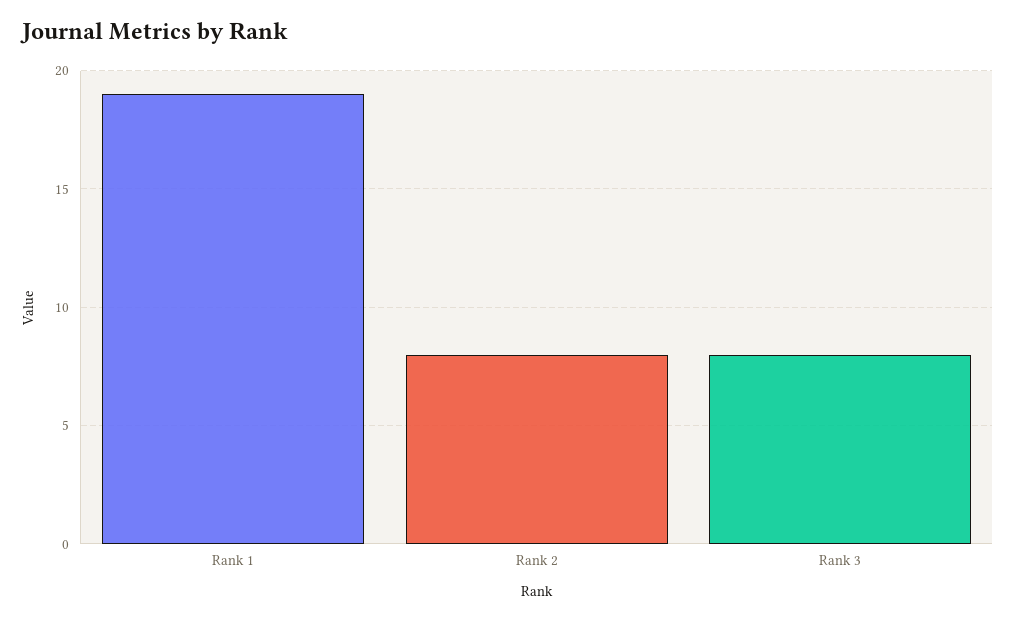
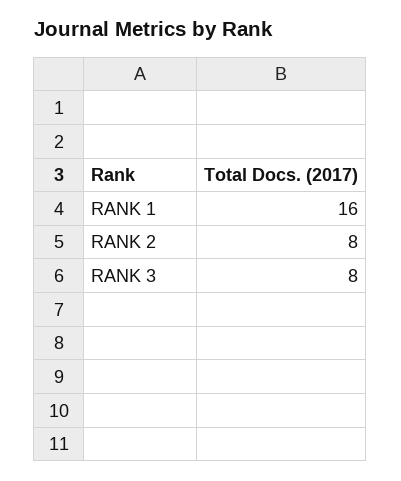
Rank 1: 19 -> 16

